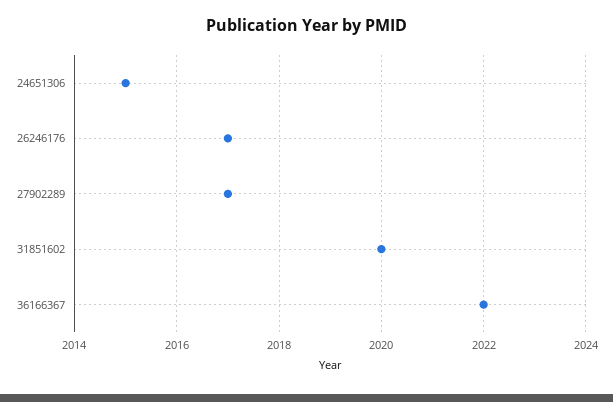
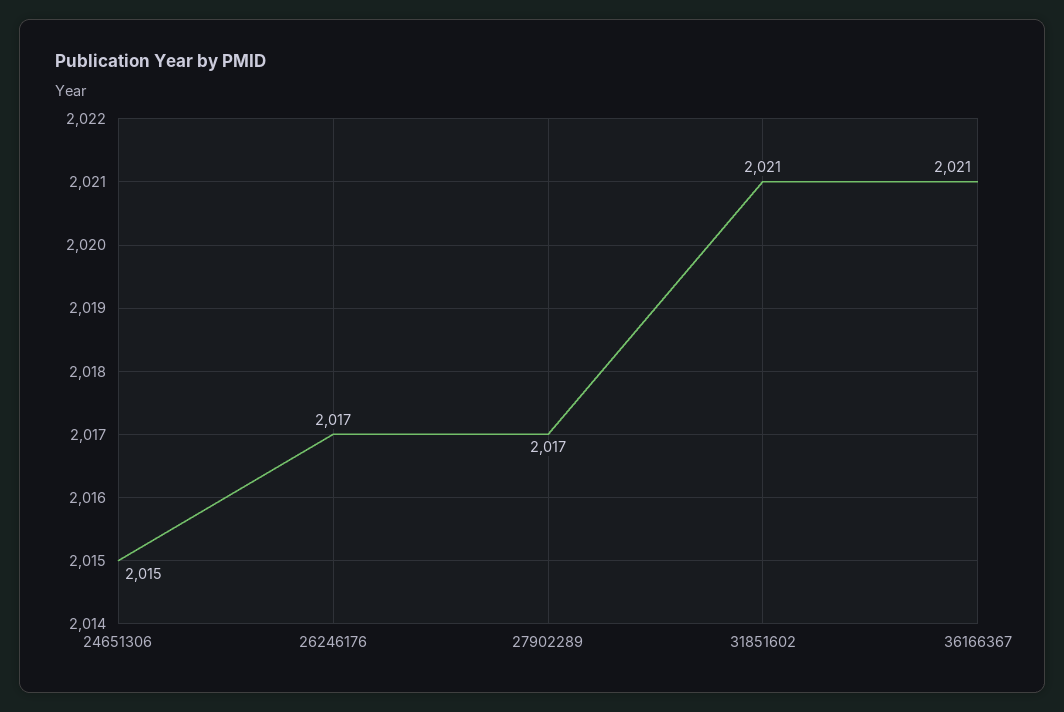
31851602: 2020 -> 2021
36166367: 2022 -> 2021

